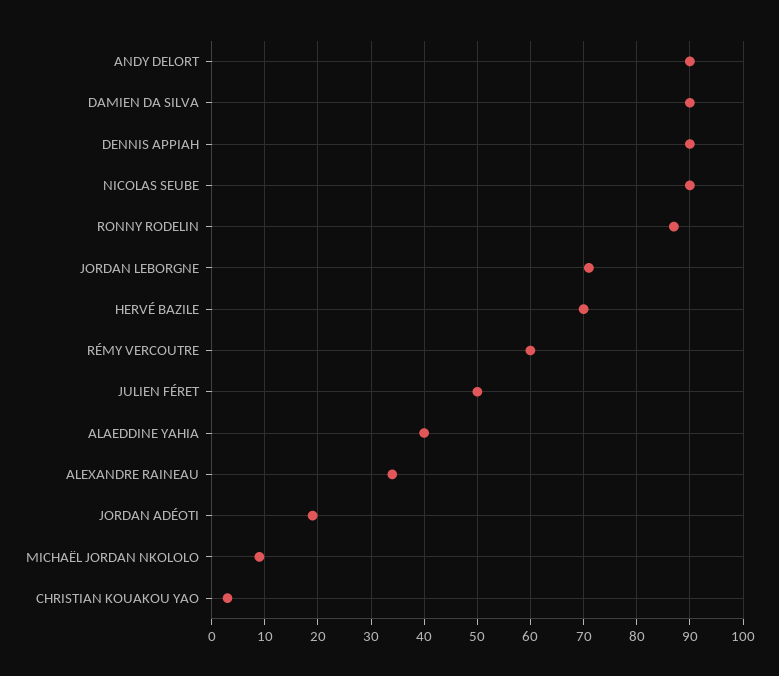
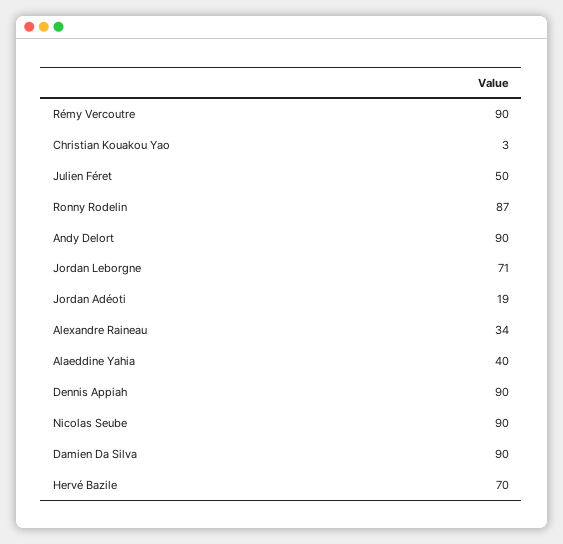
RÉMY VERCOUTRE: 60 -> 90
MICHAËL JORDAN NKOLOLO: 10 -> none

